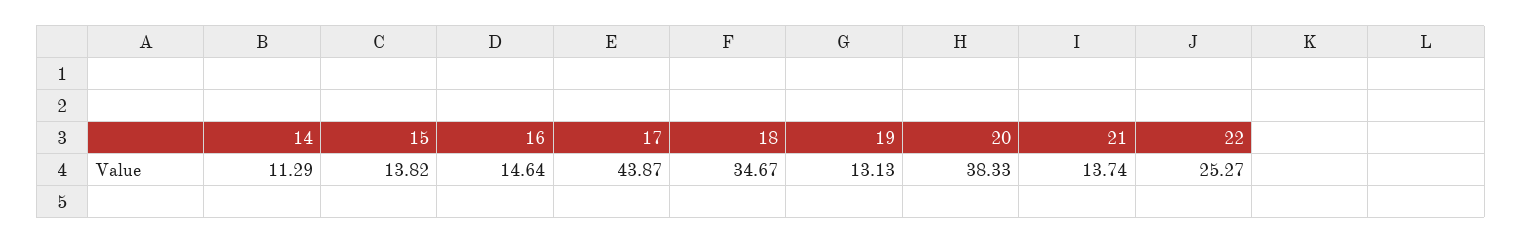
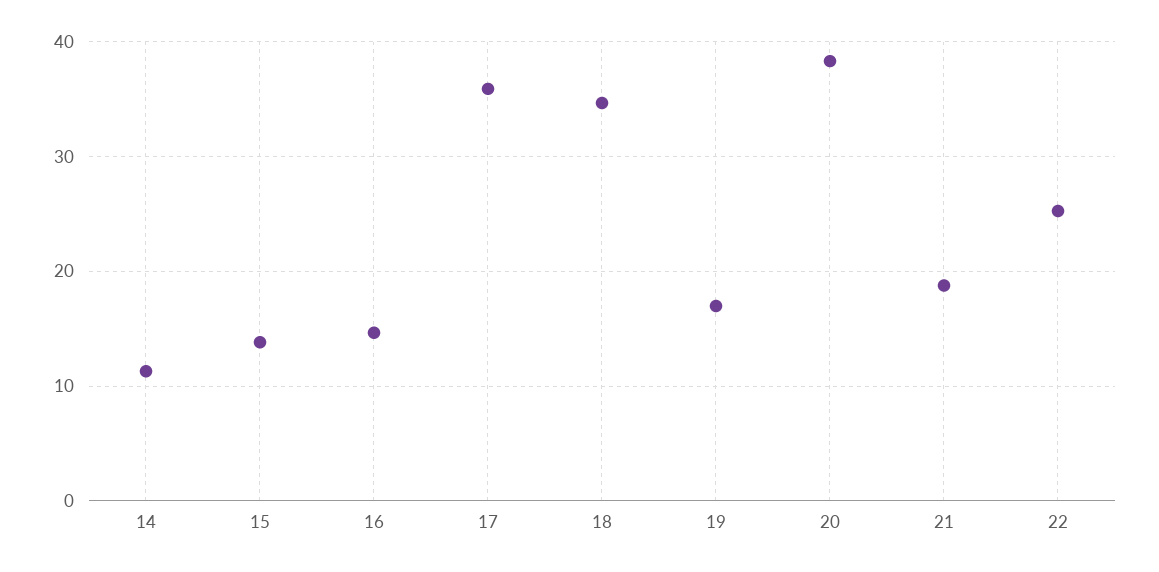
17: 43.87 -> 36
19: 13.13 -> 17
21: 13.74 -> 19

